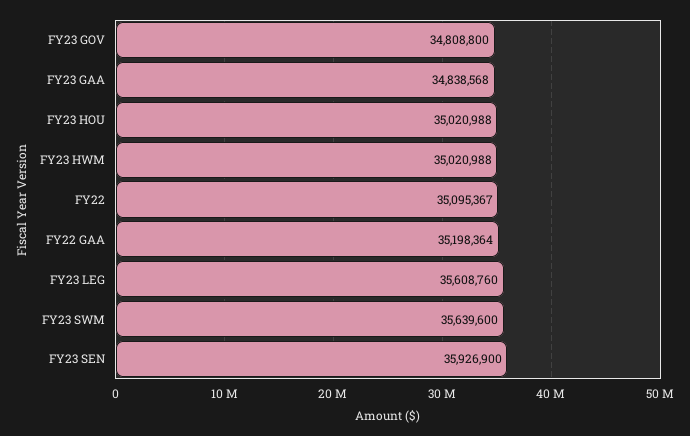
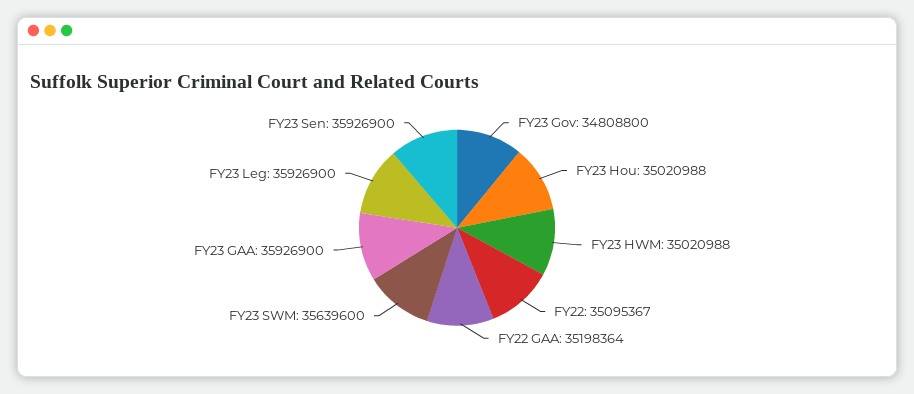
FY23 GAA: 34838568 -> 35926900
FY23 LEG: 35608760 -> 35926900

